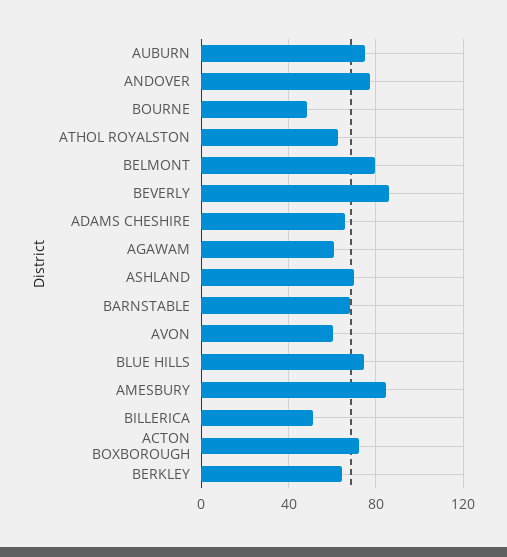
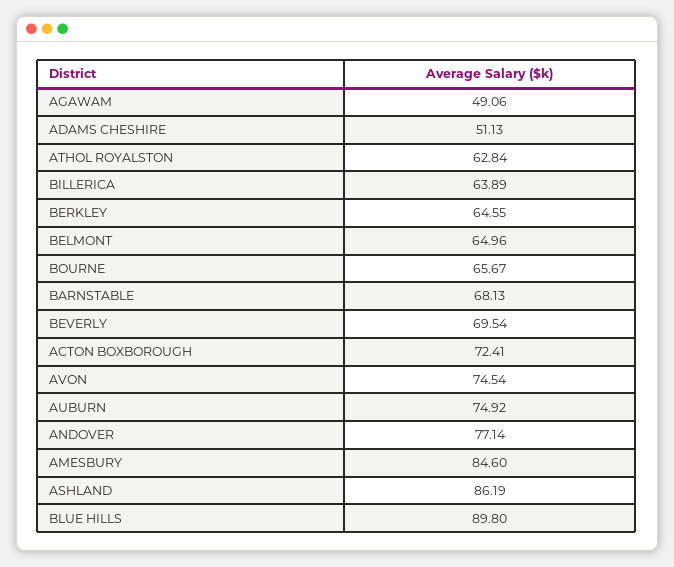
BOURNE: 50 -> 65.67
BELMONT: 80 -> 64.96
BEVERLY: 85 -> 69.54
ADAMS CHESHIRE: 65 -> 51.13
AGAWAM: 60 -> 49.06
ASHLAND: 70 -> 86.19
AVON: 60 -> 74.54
BLUE HILLS: 75 -> 89.8
BILLERICA: 50 -> 63.89

